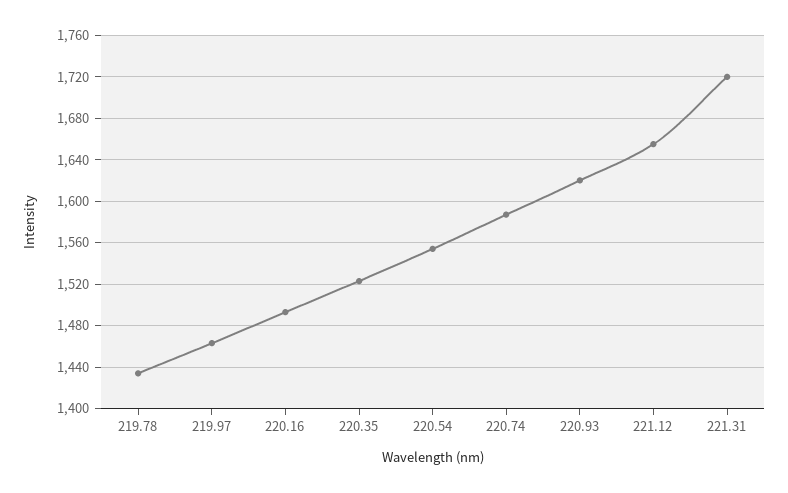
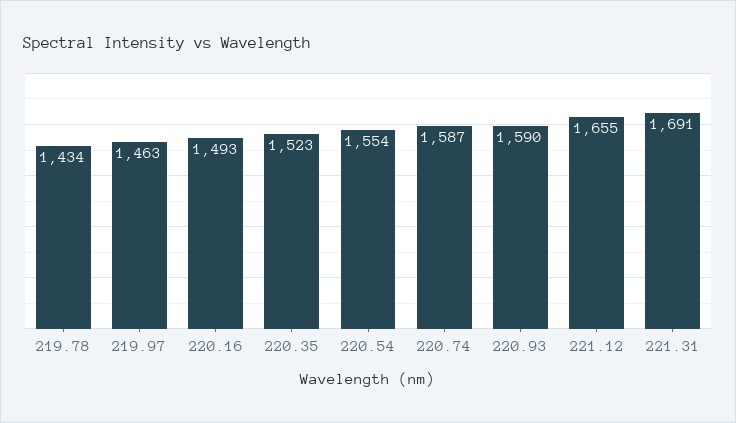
220.93: 1620 -> 1590
221.31: 1720 -> 1691

